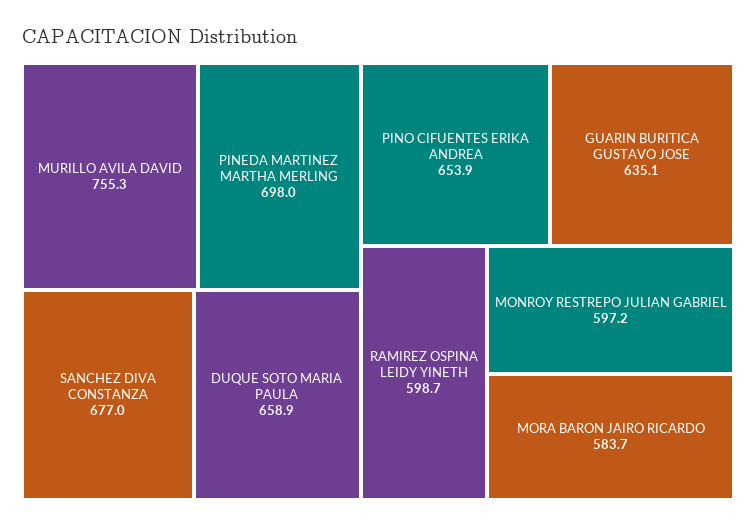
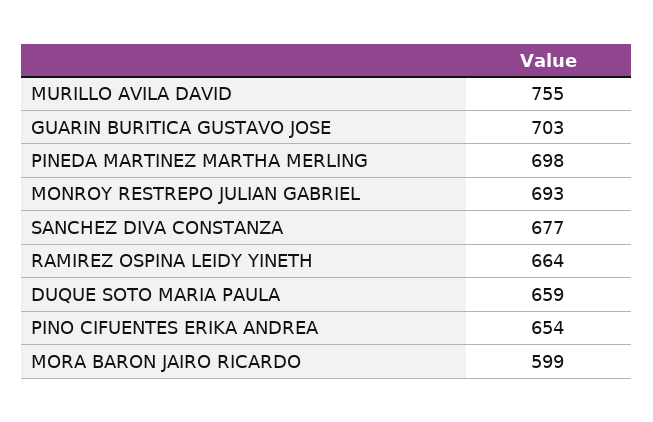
GUARIN BURITICA GUSTAVO JOSE: 635.1 -> 703
RAMIREZ OSPINA LEIDY YINETH: 598.7 -> 664
MONROY RESTREPO JULIAN GABRIEL: 597.2 -> 693
MORA BARON JAIRO RICARDO: 583.7 -> 599

